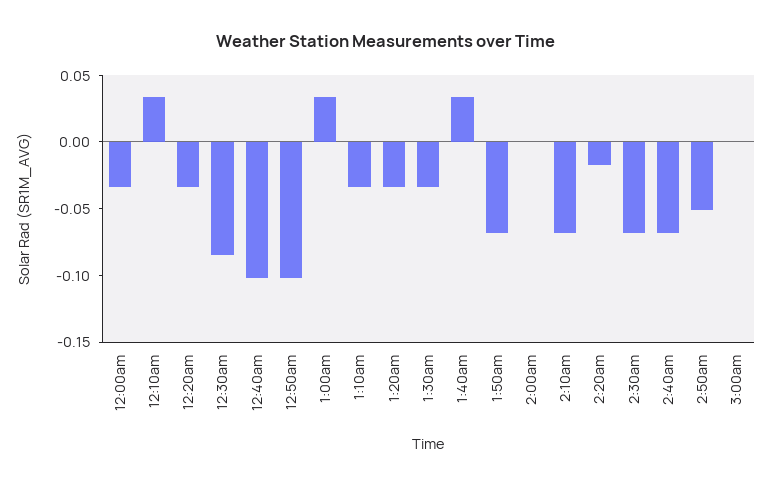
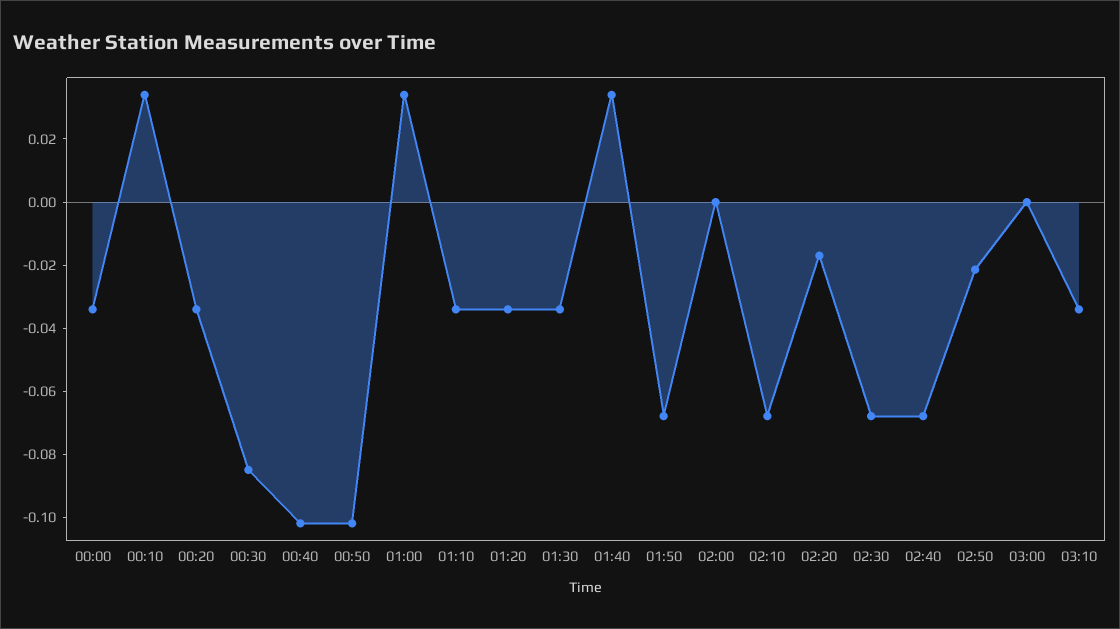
2:50am: -0.05 -> -0.02
03:10: none -> -0.035

